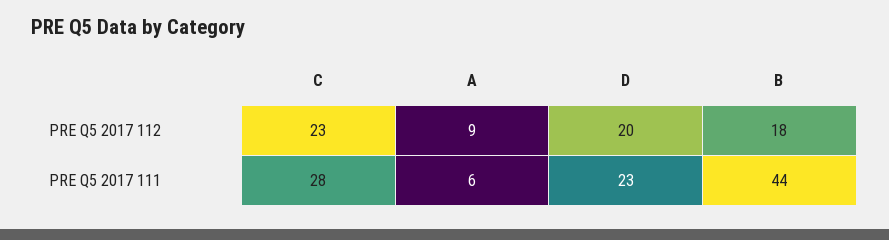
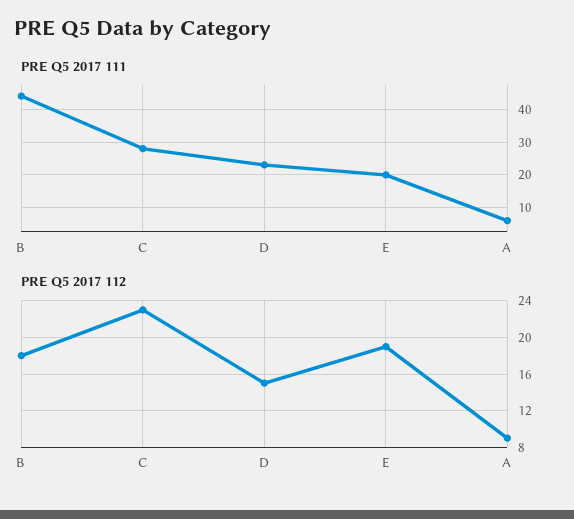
PRE Q5 2017 112, D: 20 -> 15
PRE Q5 2017 111, E: none -> 20
PRE Q5 2017 112, E: none -> 19

